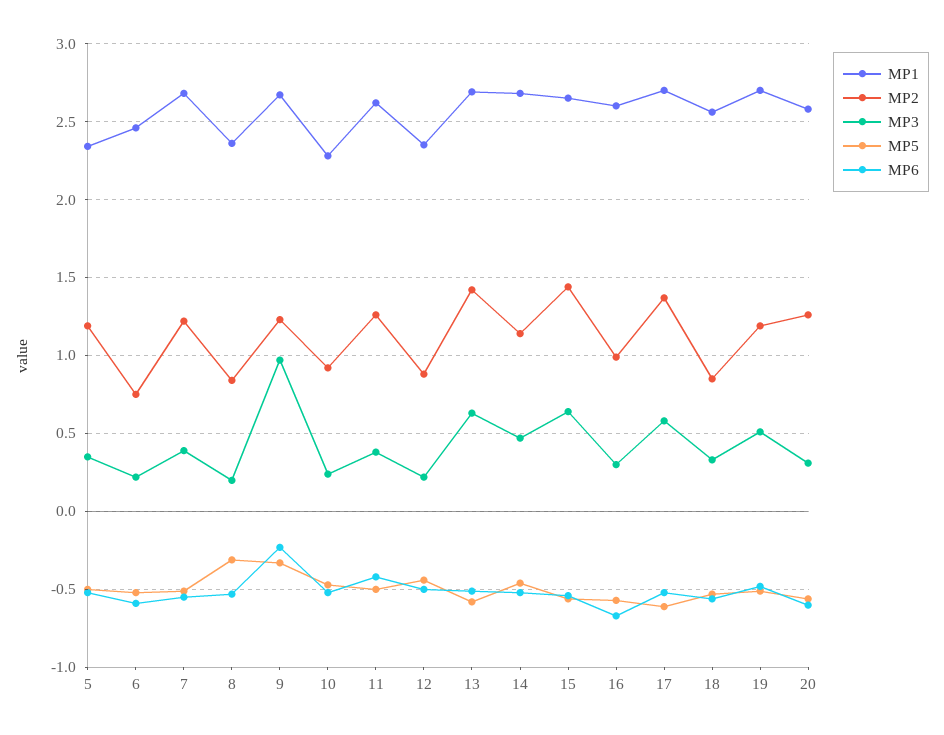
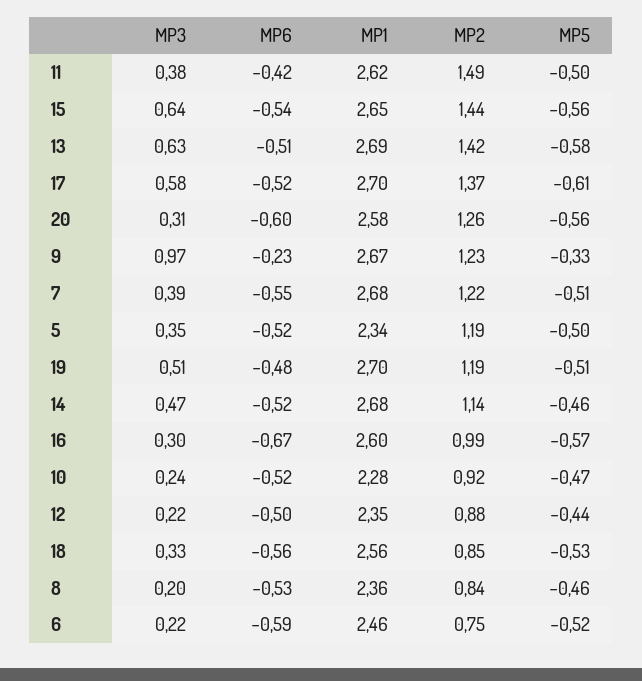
MP5, 8: -0.3 -> -0.46
MP2, 11: 1.25 -> 1.49

